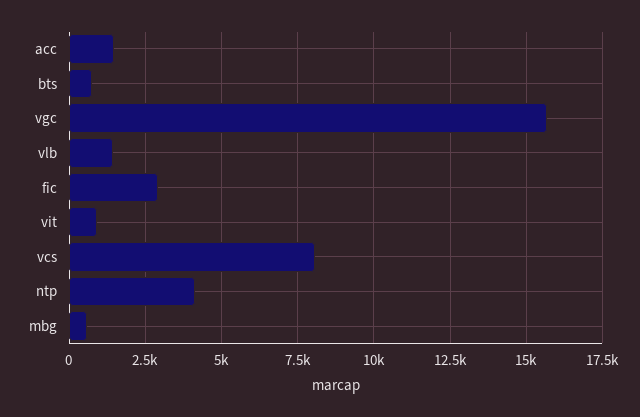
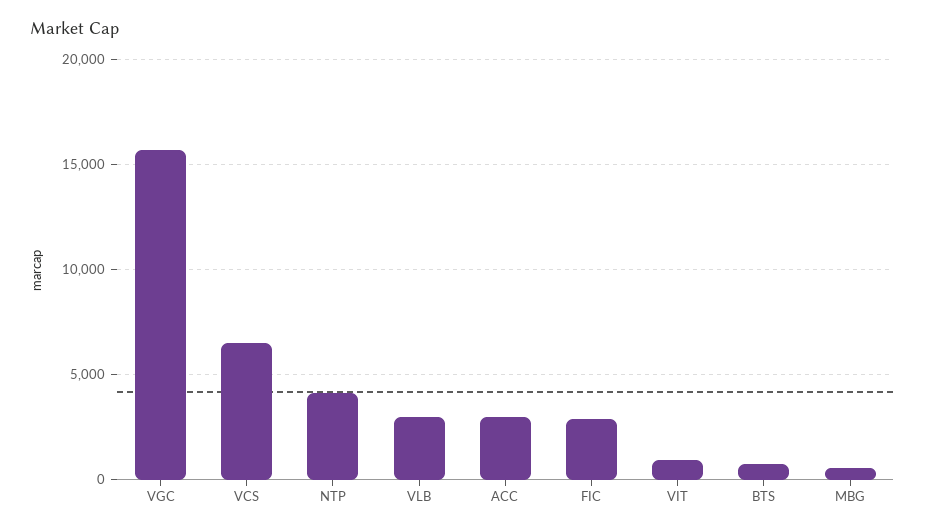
acc: 1500 -> 3000
vlb: 1500 -> 3000
vcs: 8000 -> 6500

